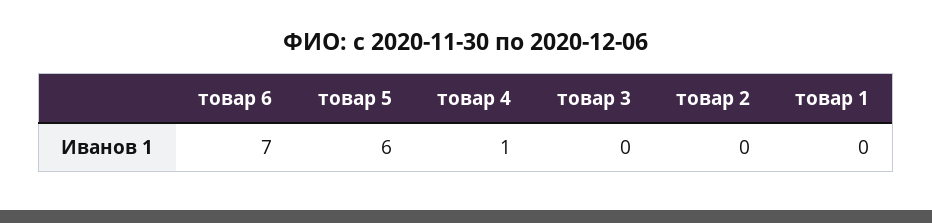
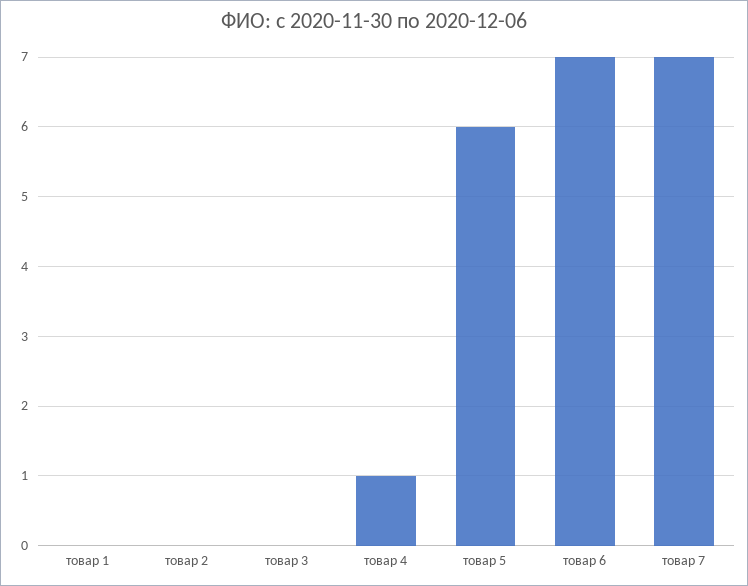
товар 7: none -> 7

